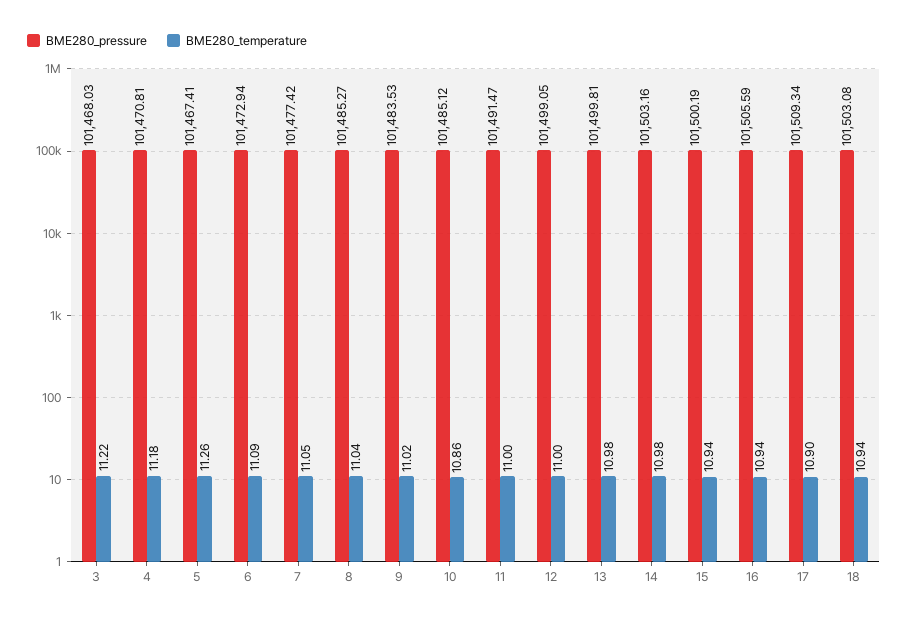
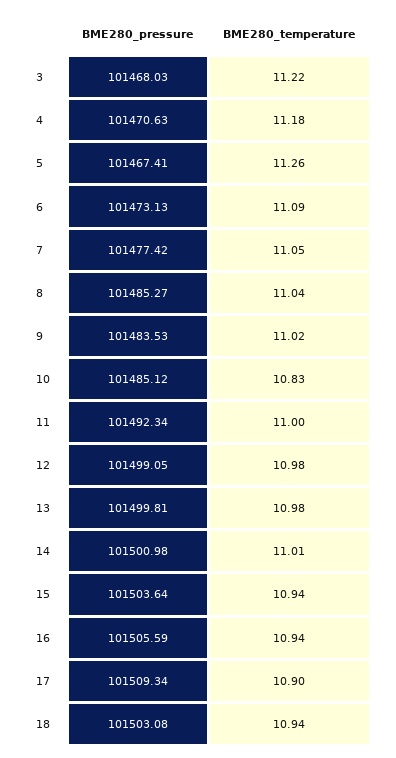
BME280_pressure, 4: 101470.81 -> 101470.63
BME280_pressure, 6: 101472.94 -> 101473.13
BME280_temperature, 10: 10.86 -> 10.83
BME280_pressure, 11: 101491.47 -> 101492.34
BME280_temperature, 12: 11 -> 10.98
BME280_pressure, 14: 101503.16 -> 101500.98
BME280_temperature, 14: 10.98 -> 11.01
BME280_pressure, 15: 101500.19 -> 101503.64

